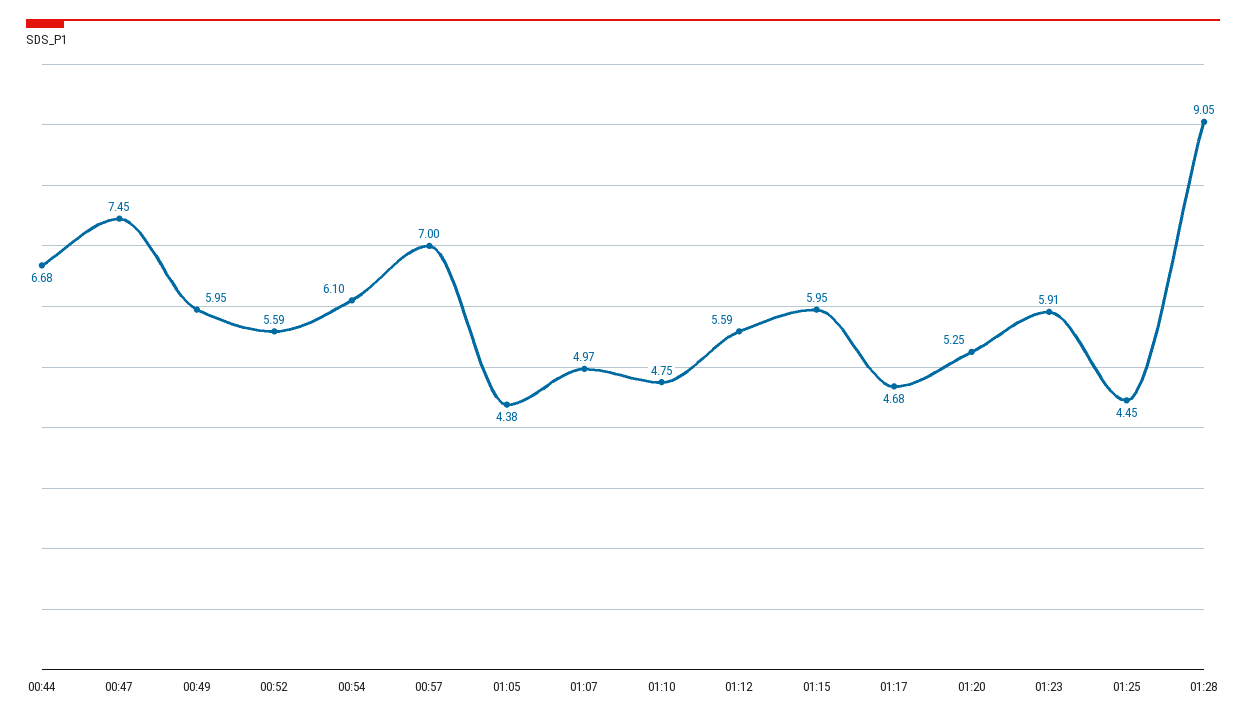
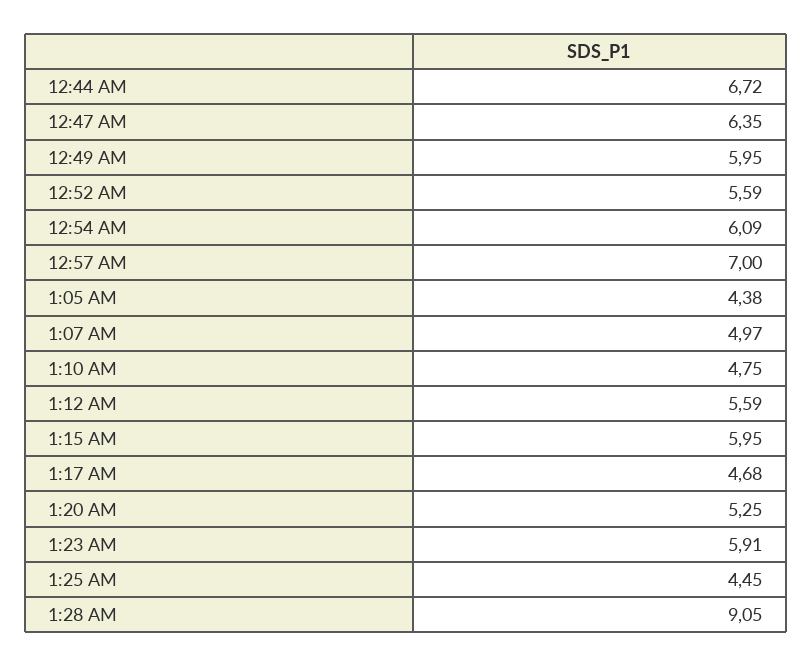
00:44: 6.68 -> 6.72
00:47: 7.45 -> 6.35
00:54: 6.1 -> 6.09

